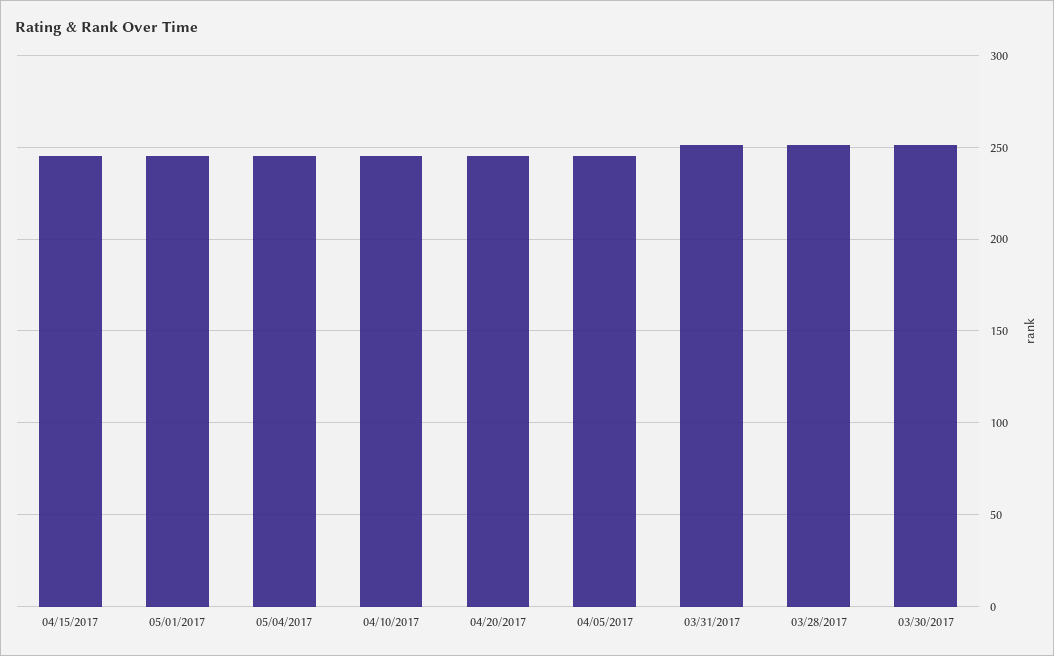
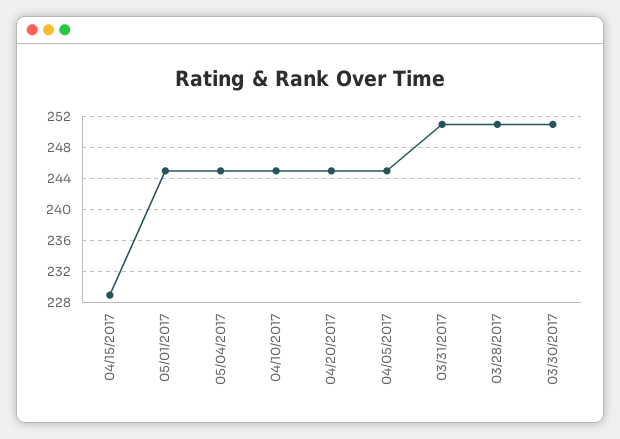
04/15/2017: 245 -> 229

